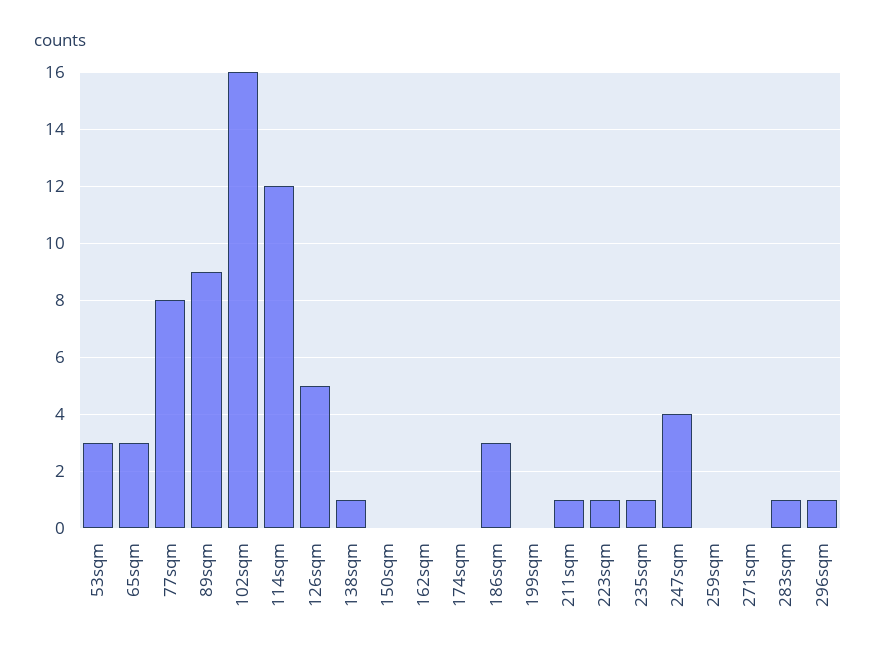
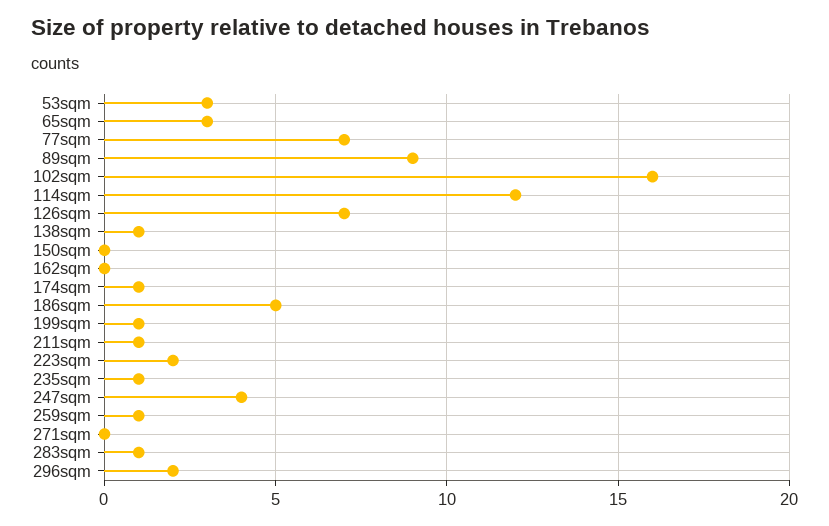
77sqm: 8 -> 7
126sqm: 5 -> 7
174sqm: 0 -> 1
186sqm: 3 -> 5
199sqm: 0 -> 1
223sqm: 1 -> 2
259sqm: 0 -> 1
296sqm: 1 -> 2

